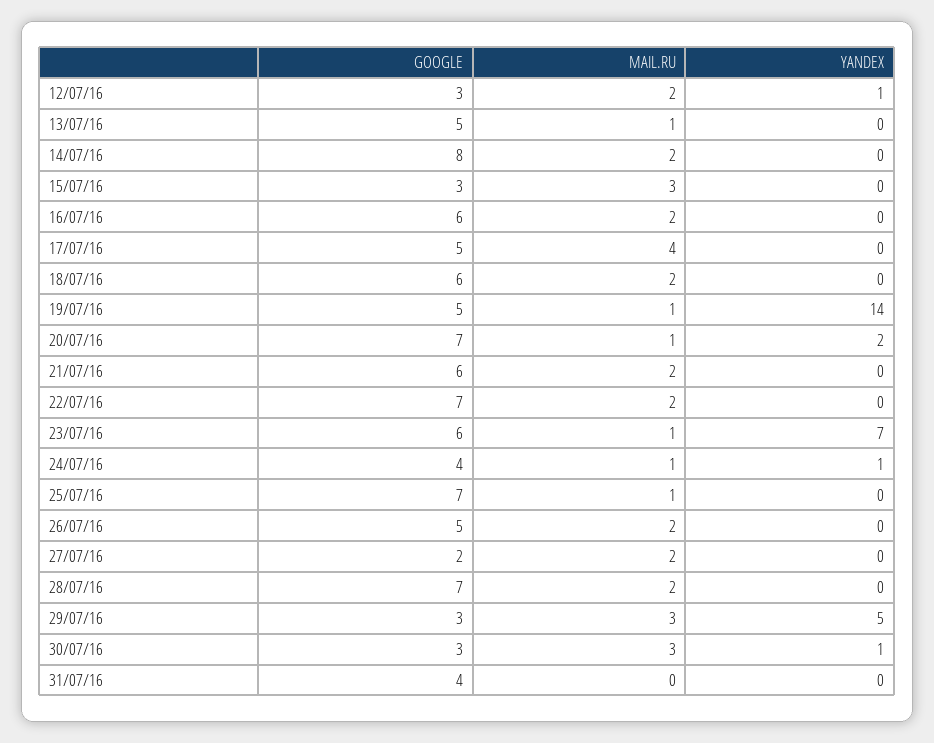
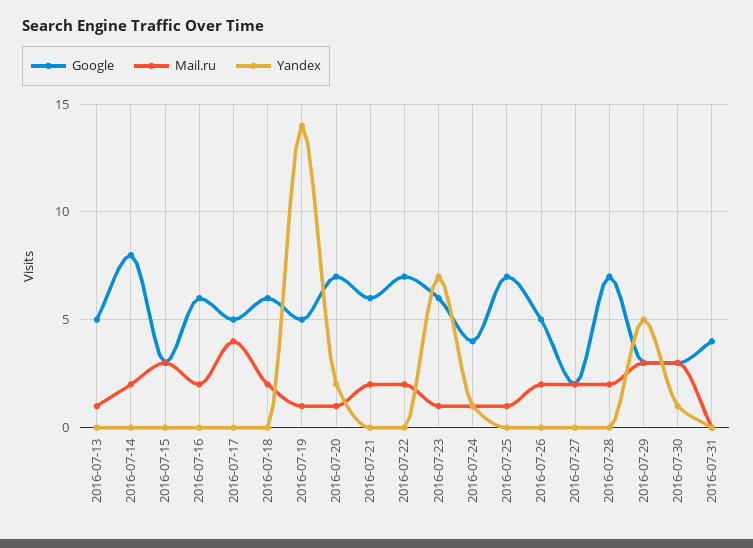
GOOGLE, 12/07/16: 3 -> none
MAIL.RU, 12/07/16: 2 -> none
YANDEX, 12/07/16: 1 -> none

